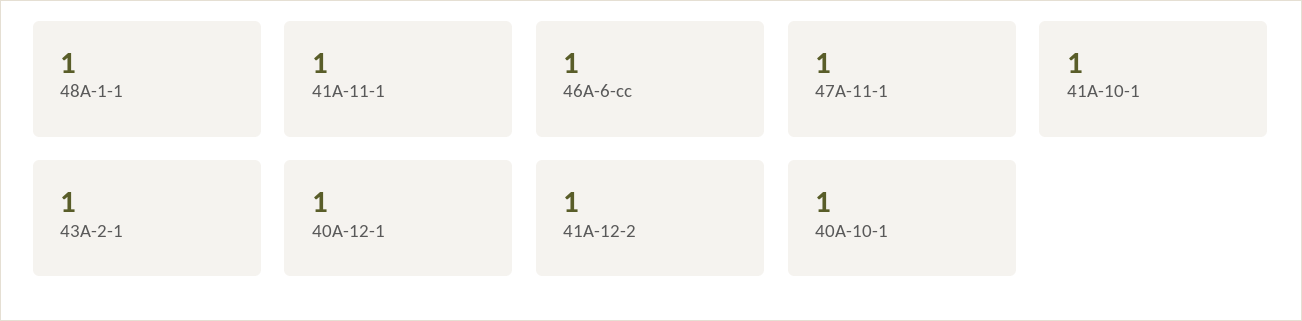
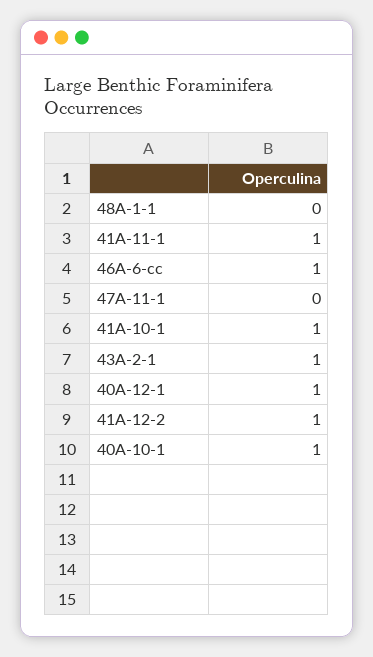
48A-1-1: 1 -> 0
47A-11-1: 1 -> 0

